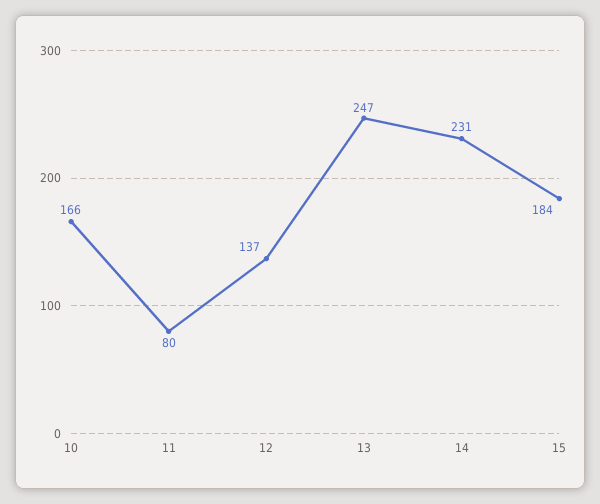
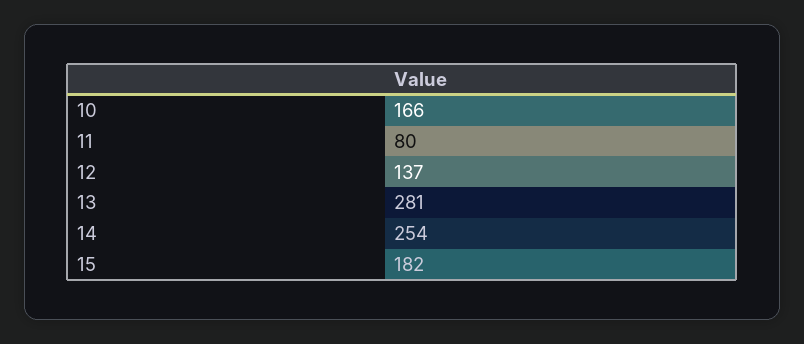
13: 247 -> 281
14: 231 -> 254
15: 184 -> 182

